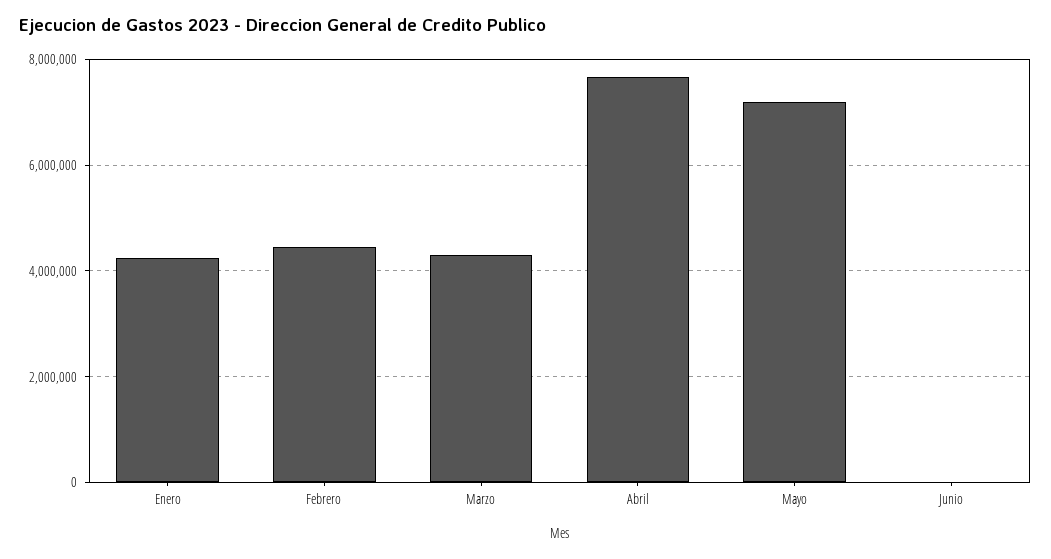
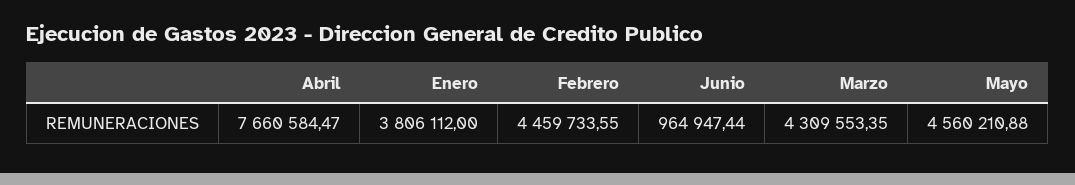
Enero: 4200000 -> 3806112
Mayo: 7200000 -> 4560210.88
Junio: 0 -> 964947.44

